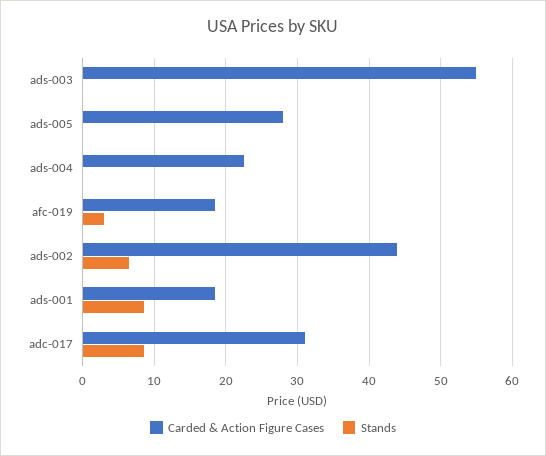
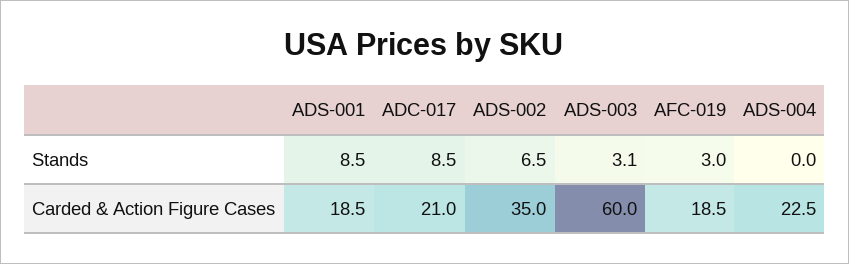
Carded & Action Figure Cases, ads-003: 55 -> 60
Stands, ads-003: 0 -> 3.1
Carded & Action Figure Cases, ads-005: 28 -> none
Stands, ads-005: 0 -> none
Carded & Action Figure Cases, ads-002: 44 -> 35
Carded & Action Figure Cases, adc-017: 31 -> 21

